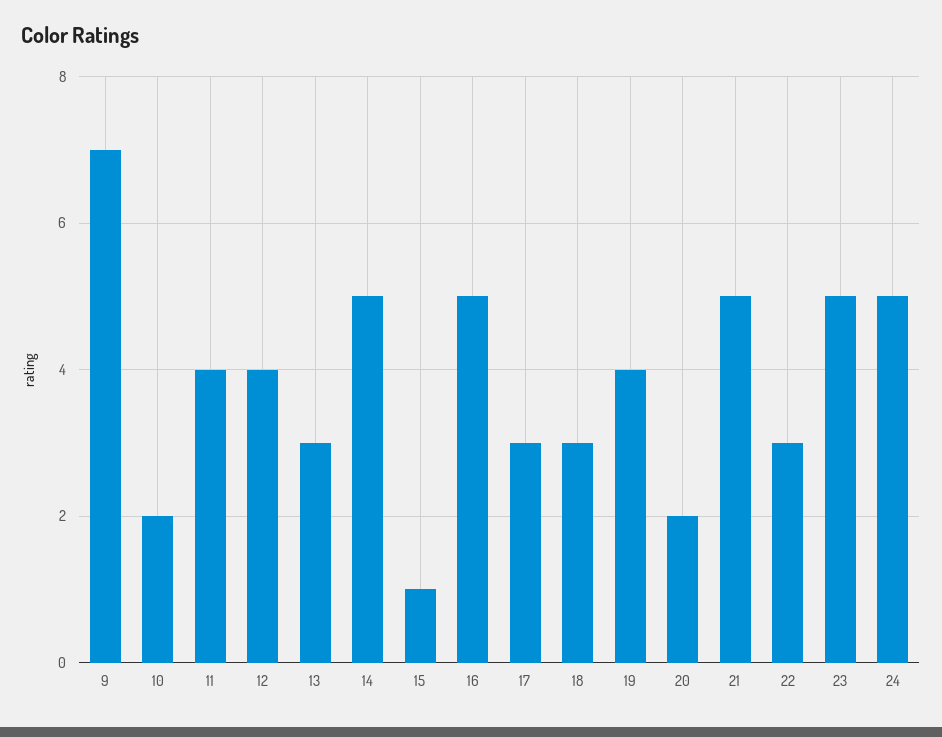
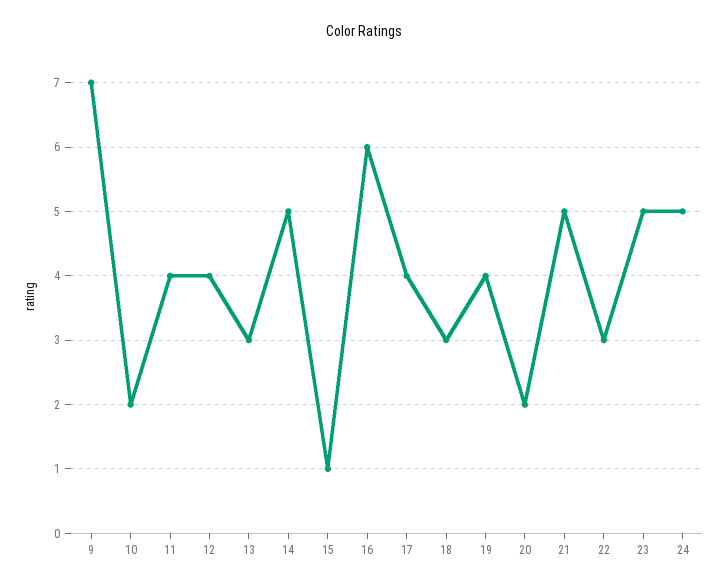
16: 5 -> 6
17: 3 -> 4

